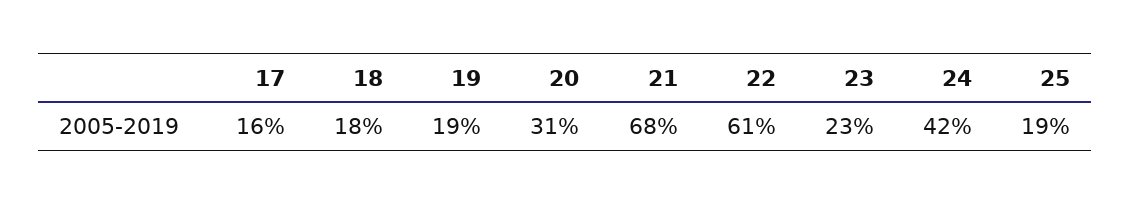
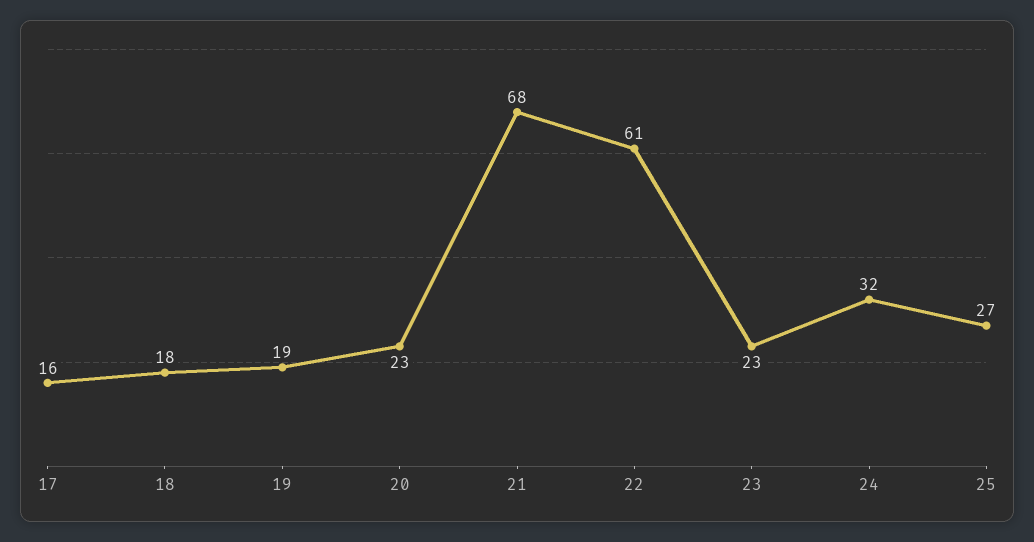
20: 31 -> 23
24: 42 -> 32
25: 19 -> 27

